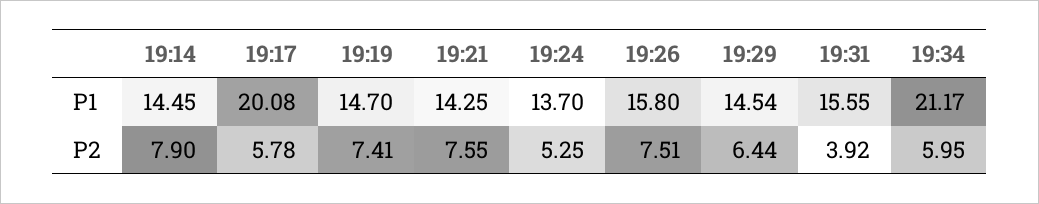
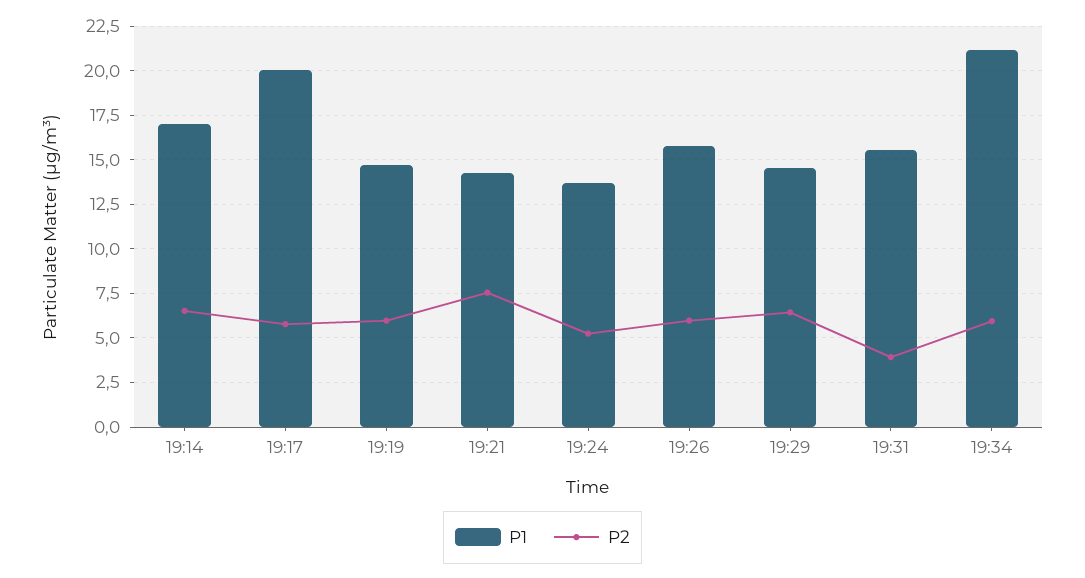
P1, 19:14: 14.45 -> 17
P2, 19:14: 7.9 -> 6.5
P2, 19:19: 7.41 -> 6
P2, 19:26: 7.51 -> 6

